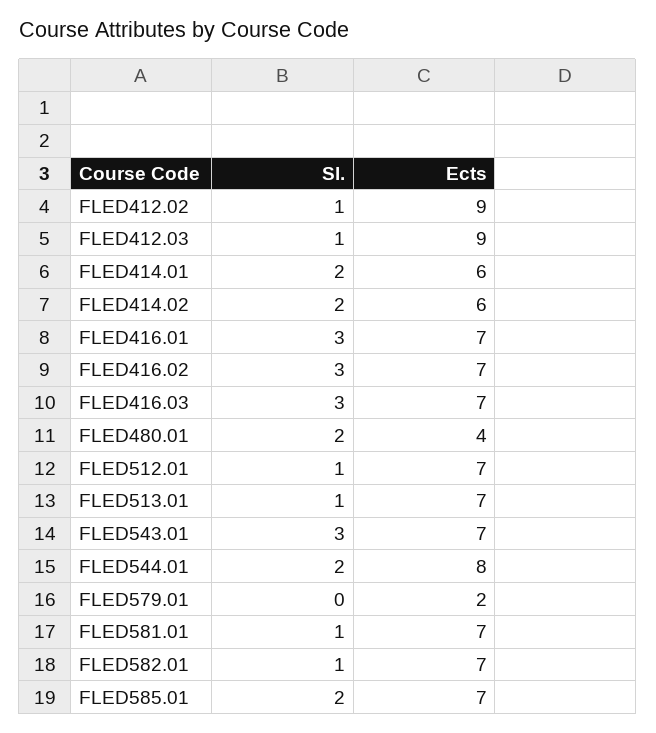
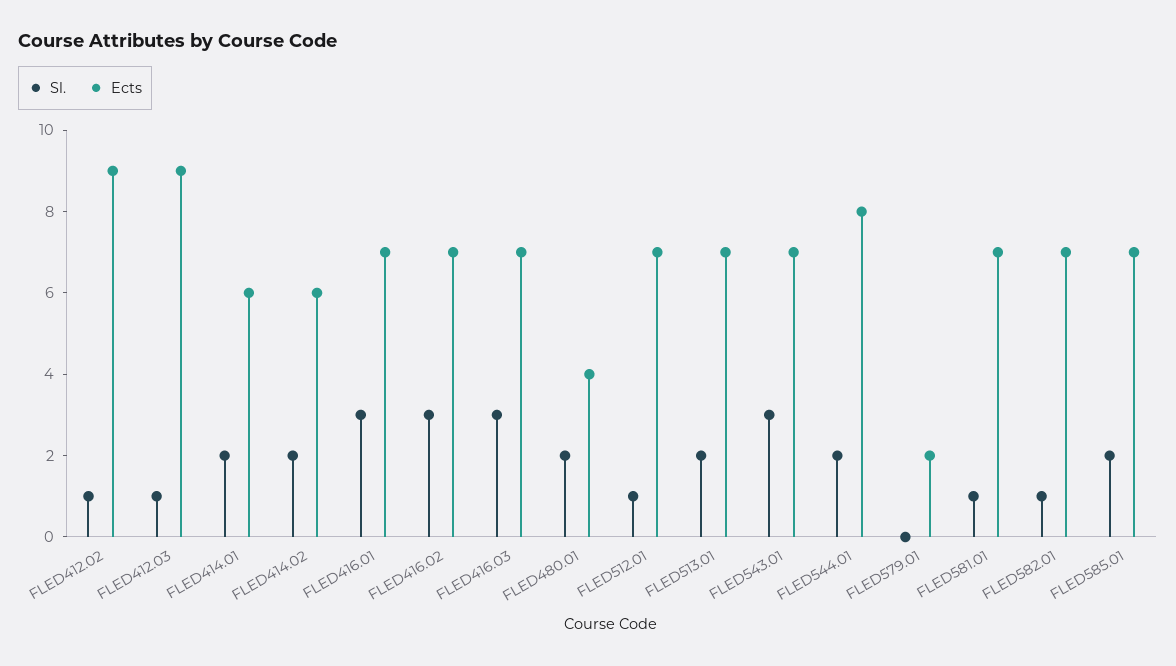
Sl., FLED513.01: 1 -> 2

